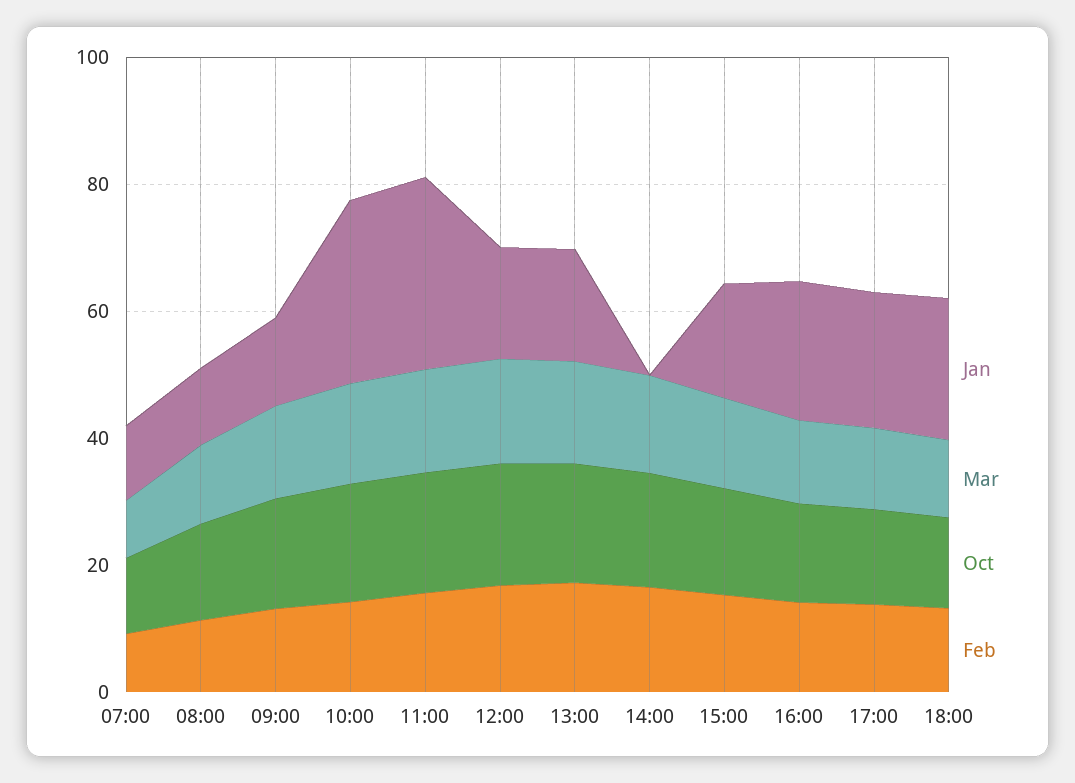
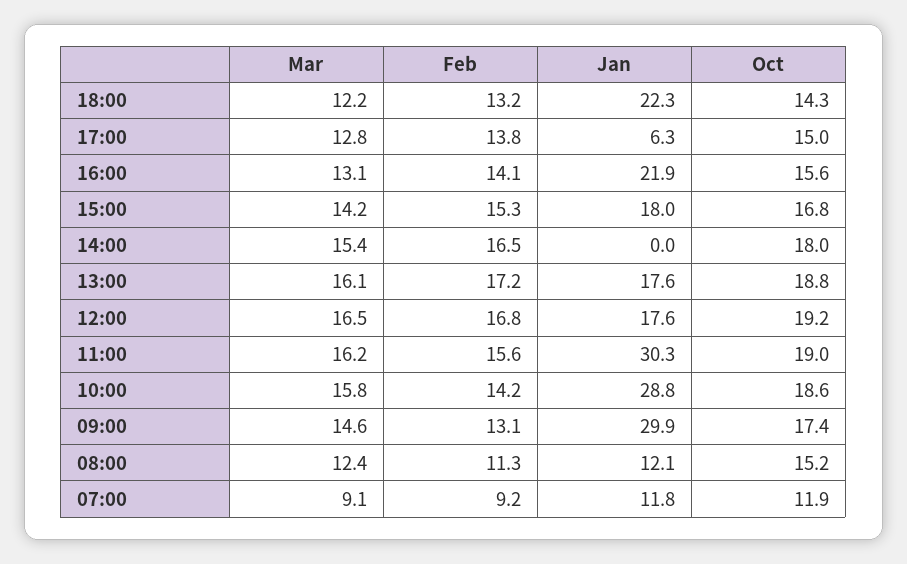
Jan, 09:00: 15 -> 29.9
Jan, 17:00: 20 -> 6.3

